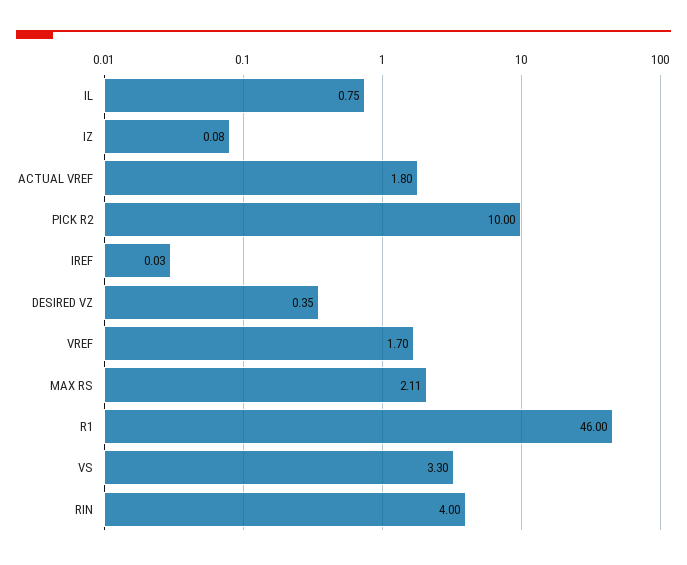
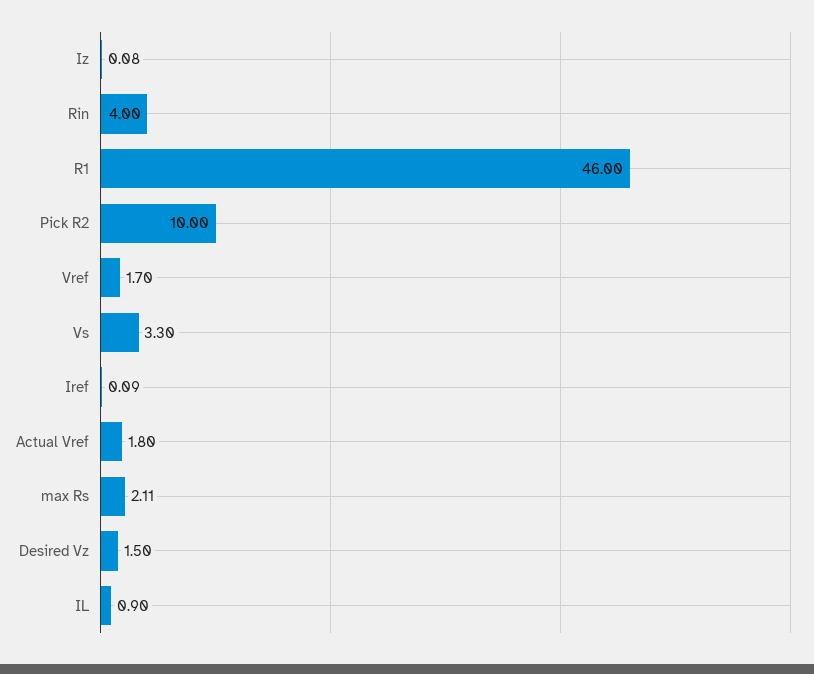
IL: 0.75 -> 0.9
IREF: 0.03 -> 0.09
DESIRED VZ: 0.35 -> 1.5

